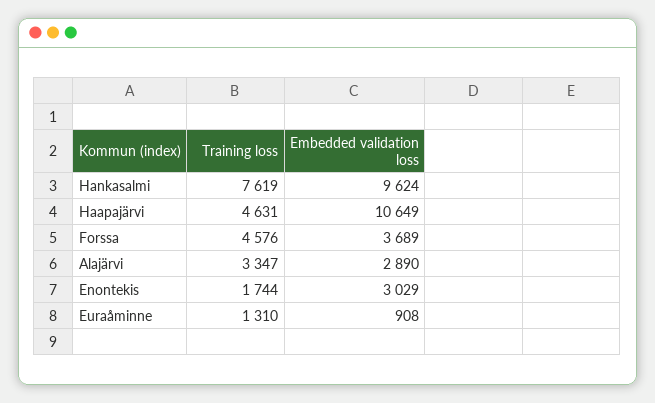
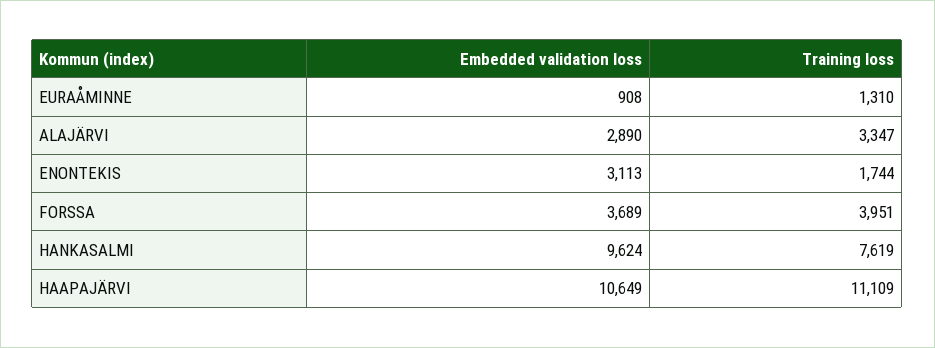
Training loss, Haapajärvi: 4631 -> 11109
Training loss, Forssa: 4576 -> 3951
Embedded validation loss, Enontekis: 3029 -> 3113

